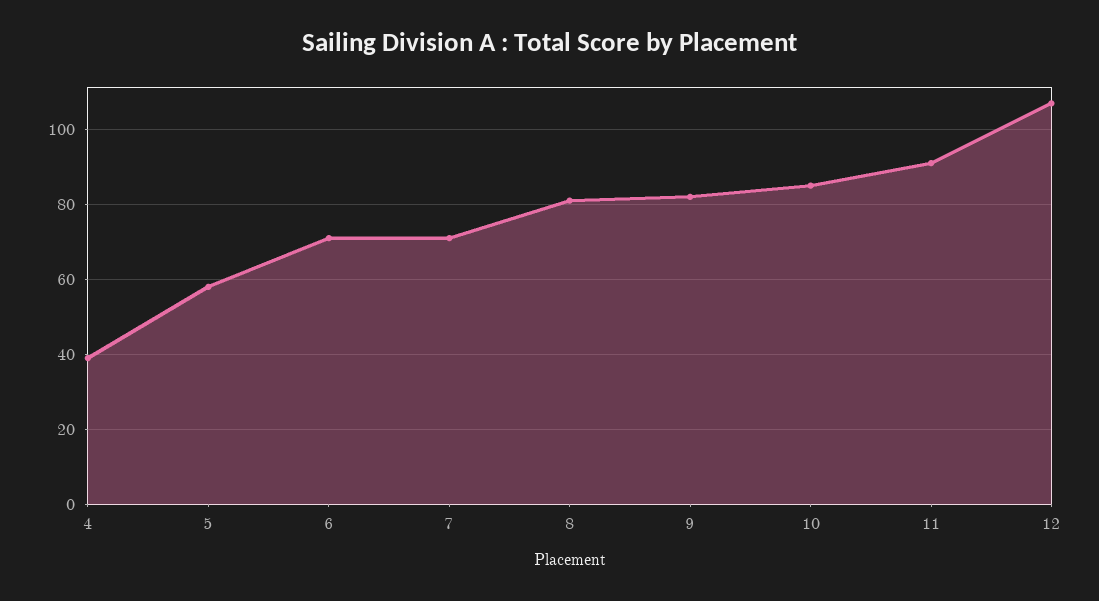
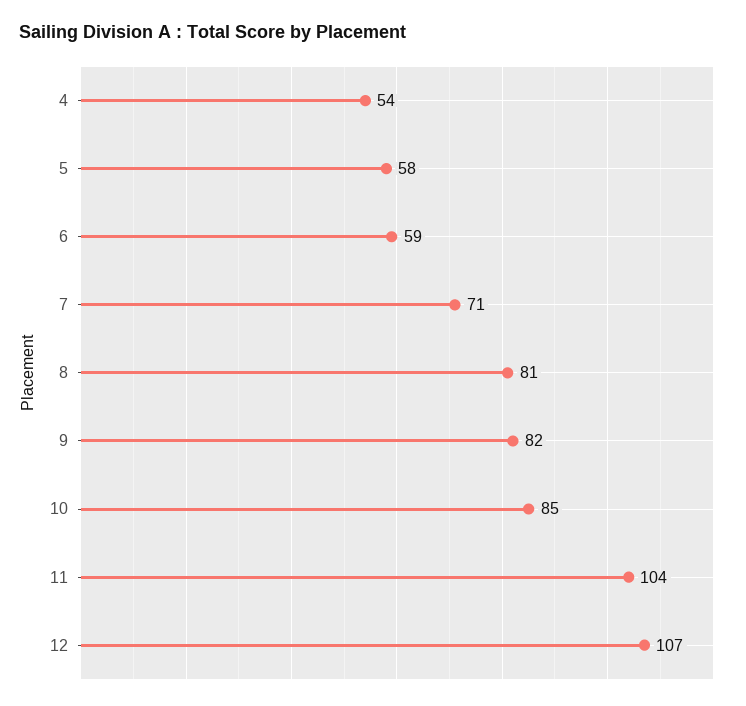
4: 40 -> 54
6: 70 -> 59
11: 90 -> 104

